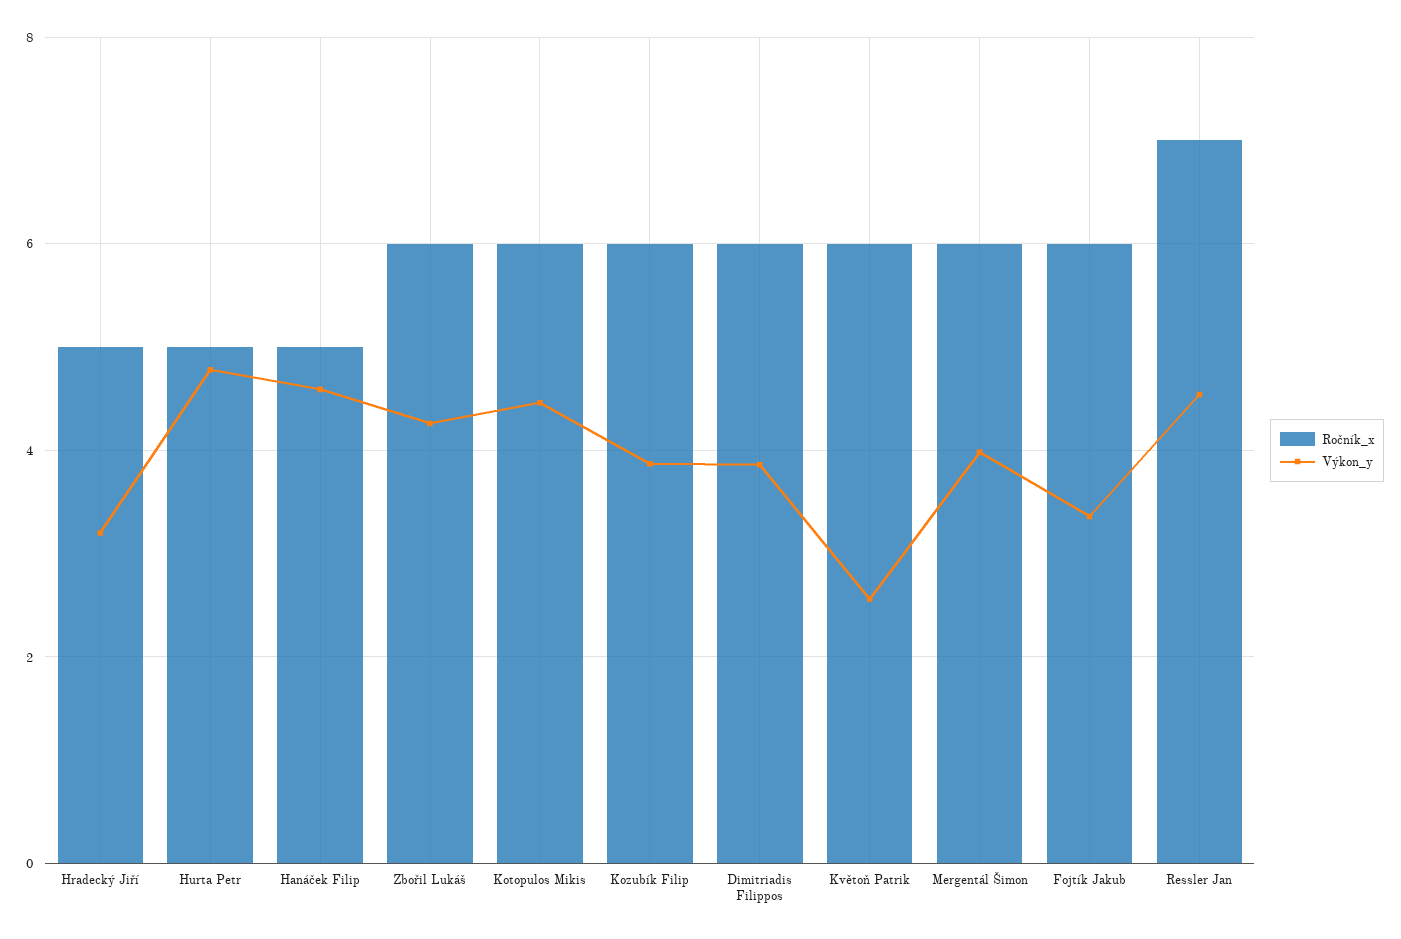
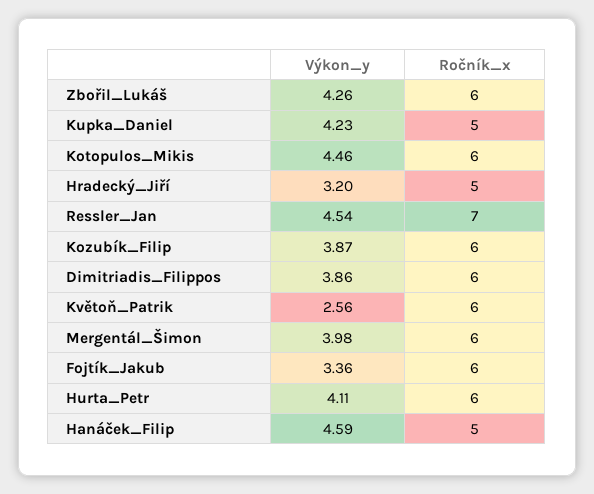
Ročník_x, Hurta Petr: 5 -> 6
Výkon_y, Hurta Petr: 4.8 -> 4.11
Výkon_y, Kupka_Daniel: none -> 4.23
Ročník_x, Kupka_Daniel: none -> 5

